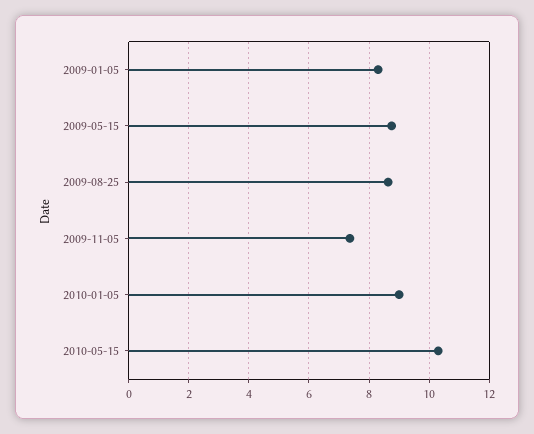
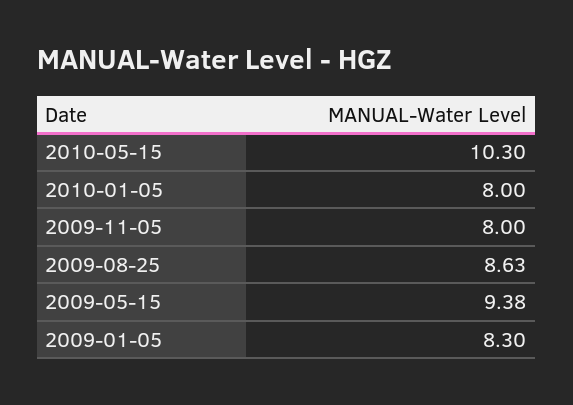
2009-05-15: 8.8 -> 9.38
2009-11-05: 7.4 -> 8
2010-01-05: 9 -> 8

